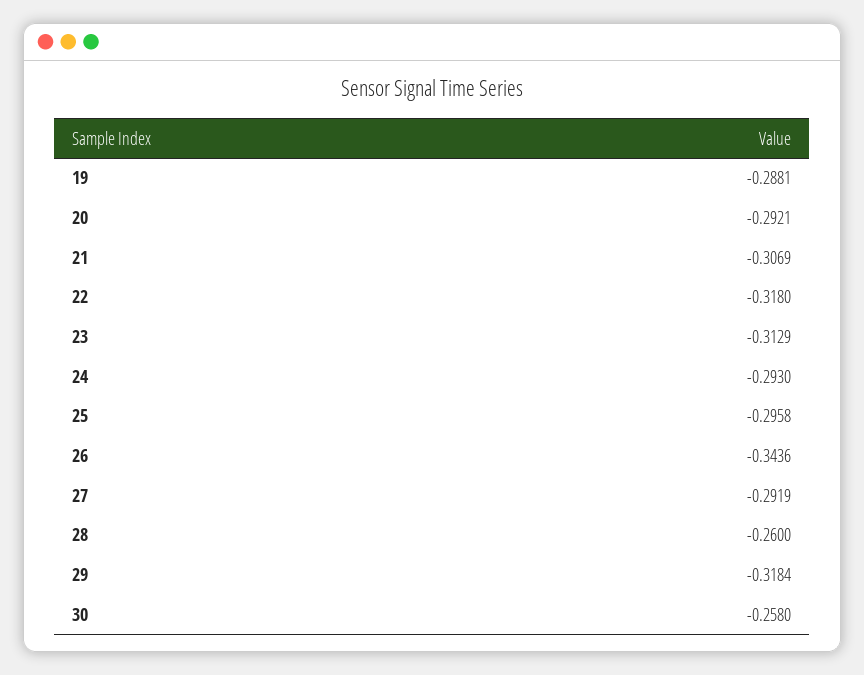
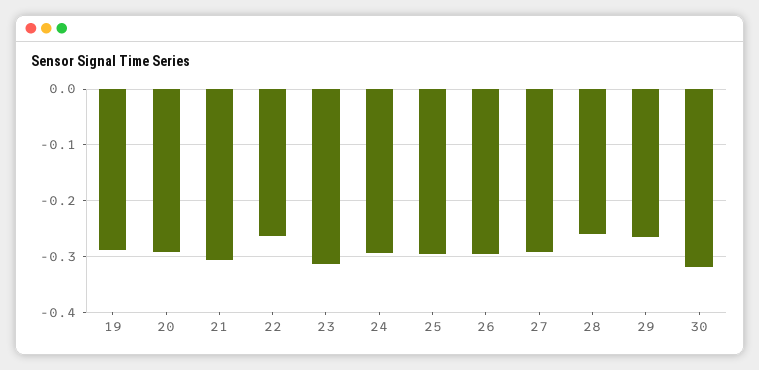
22: -0.318 -> -0.26
26: -0.3436 -> -0.3
29: -0.3184 -> -0.26
30: -0.258 -> -0.32

